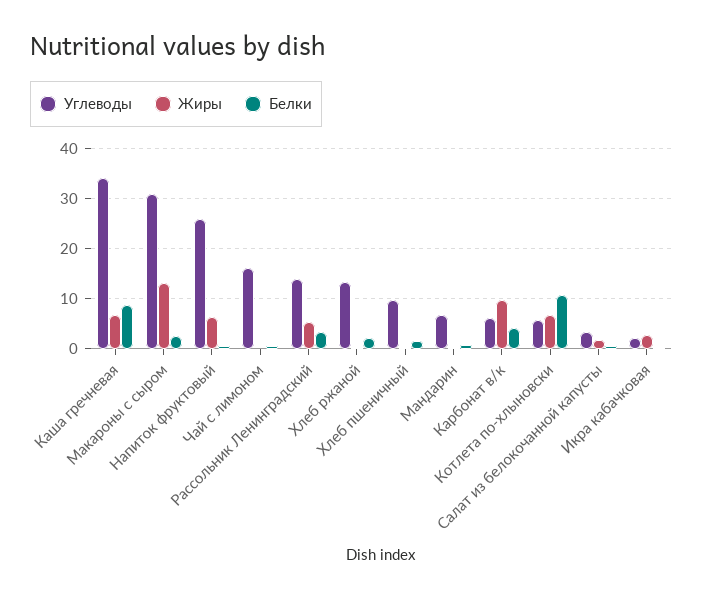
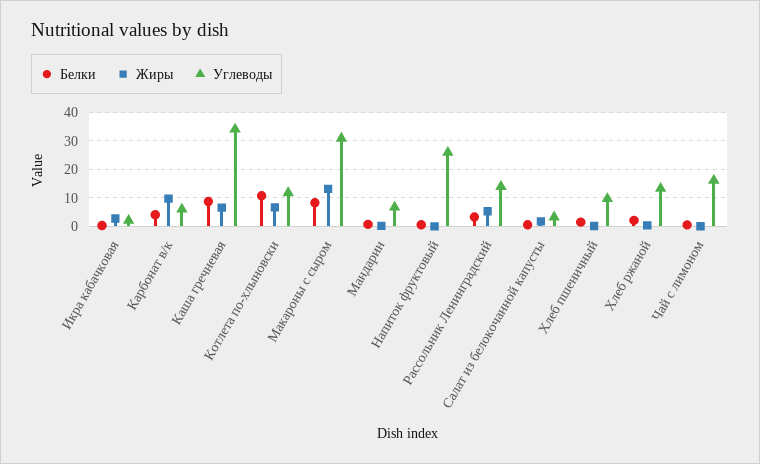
Белки, Макароны с сыром: 2 -> 7.5
Жиры, Напиток фруктовый: 6 -> 0
Углеводы, Котлета по-хлыновски: 6 -> 12.5

